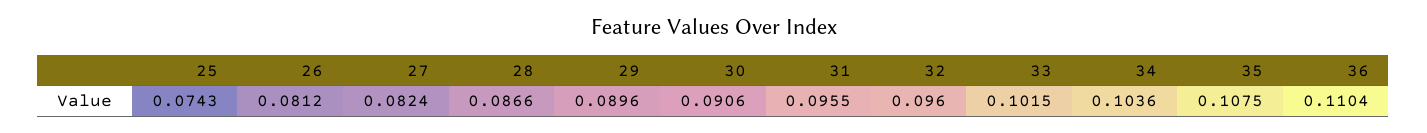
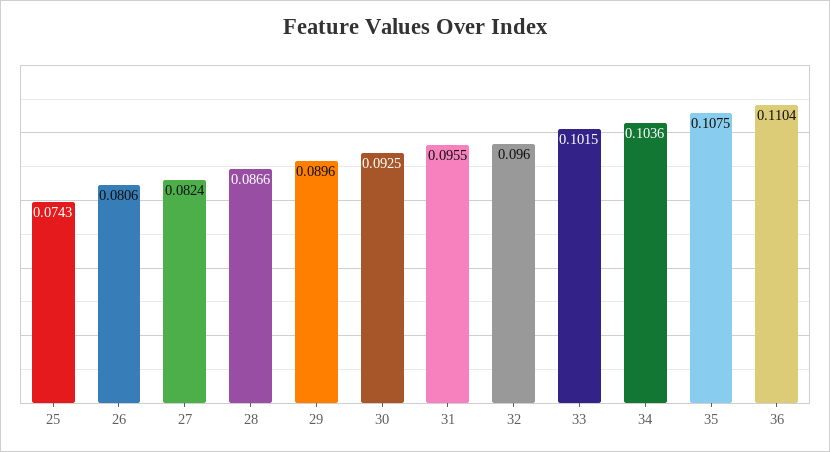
26: 0.0812 -> 0.0806
30: 0.0906 -> 0.0925

